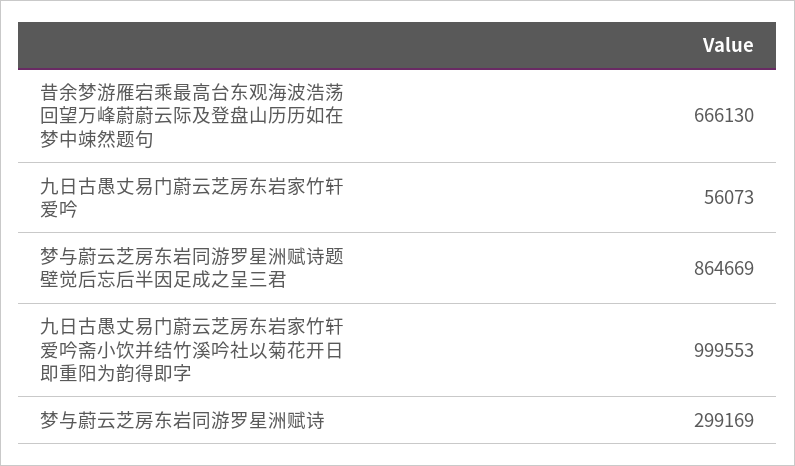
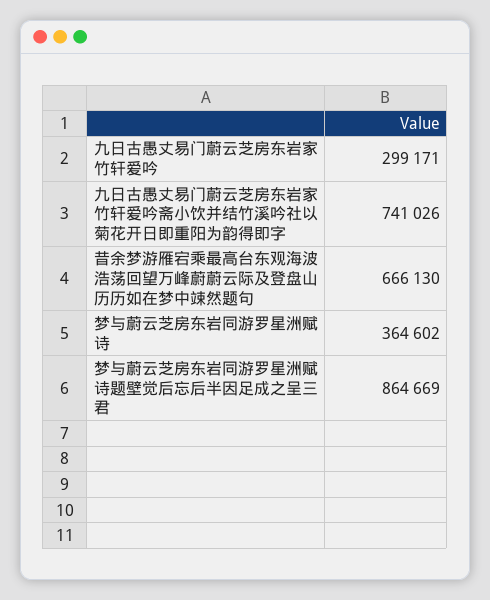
九日古愚丈易门蔚云芝房东岩家竹轩爱吟: 56073 -> 299171
九日古愚丈易门蔚云芝房东岩家竹轩爱吟斋小饮并结竹溪吟社以菊花开日即重阳为韵得即字: 999553 -> 741026
梦与蔚云芝房东岩同游罗星洲赋诗: 299169 -> 364602

